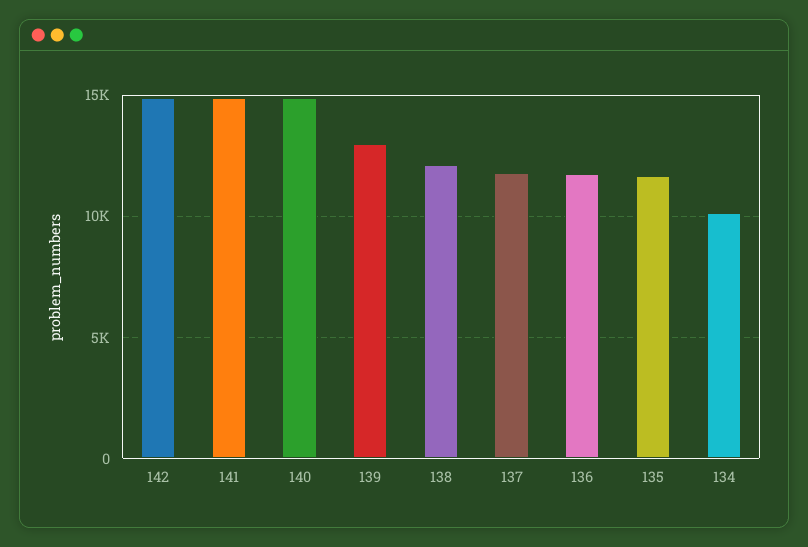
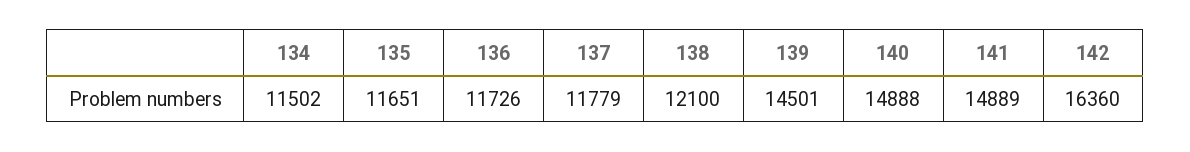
142: 15000 -> 16360
139: 13000 -> 14501
134: 10000 -> 11502

